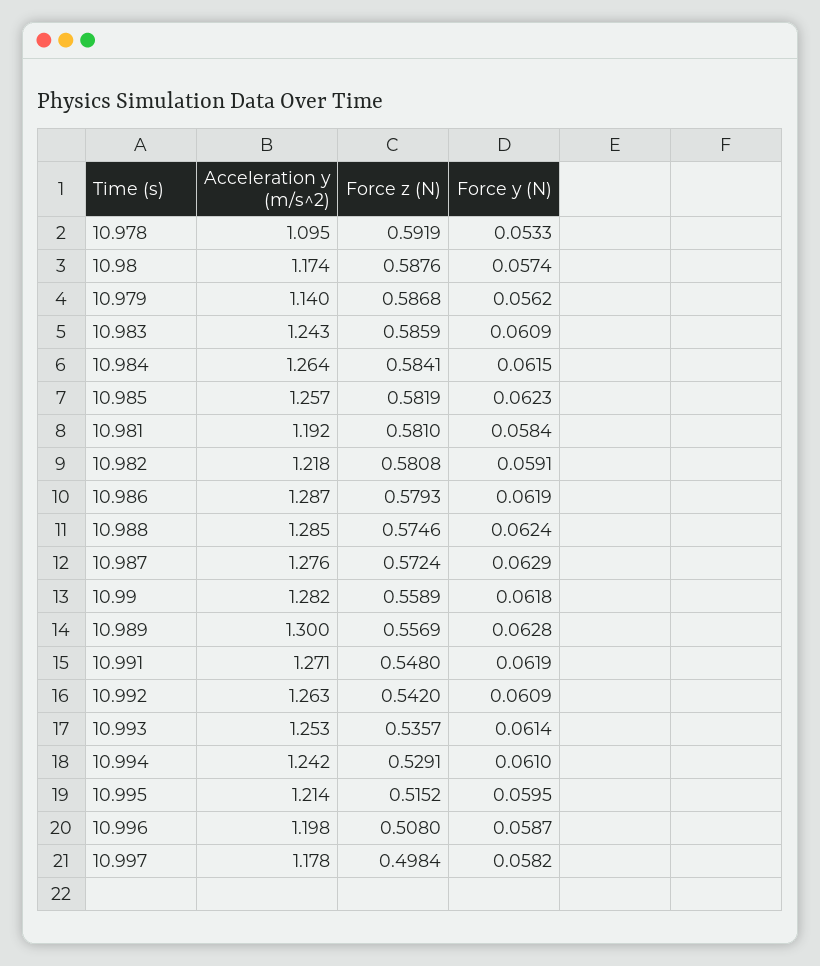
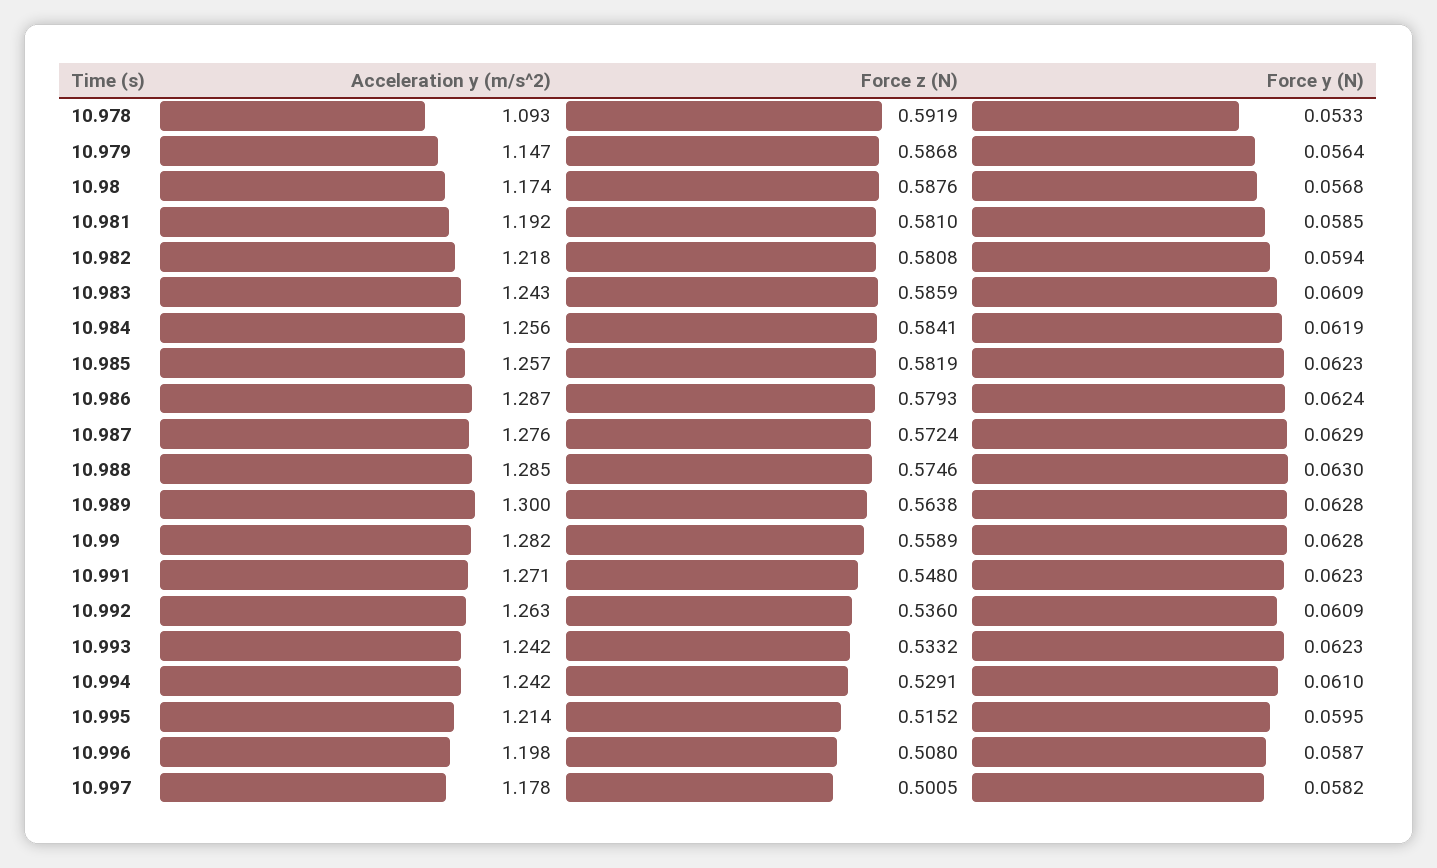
Acceleration y (m/s^2), 10.978: 1.095 -> 1.093
Force y (N), 10.98: 0.0574 -> 0.0568
Acceleration y (m/s^2), 10.979: 1.14 -> 1.147
Force y (N), 10.979: 0.0562 -> 0.0564
Acceleration y (m/s^2), 10.984: 1.264 -> 1.256
Force y (N), 10.984: 0.0615 -> 0.0619
Force y (N), 10.981: 0.0584 -> 0.0585
Force y (N), 10.982: 0.0591 -> 0.0594
Force y (N), 10.986: 0.0619 -> 0.0624
Force y (N), 10.988: 0.0624 -> 0.063
Force y (N), 10.99: 0.0618 -> 0.0628
Force z (N), 10.989: 0.5569 -> 0.5638
Force y (N), 10.991: 0.0619 -> 0.0623
Force z (N), 10.992: 0.542 -> 0.536
Acceleration y (m/s^2), 10.993: 1.253 -> 1.242
Force z (N), 10.993: 0.5357 -> 0.5332
Force y (N), 10.993: 0.0614 -> 0.0623
Force z (N), 10.997: 0.4984 -> 0.5005

